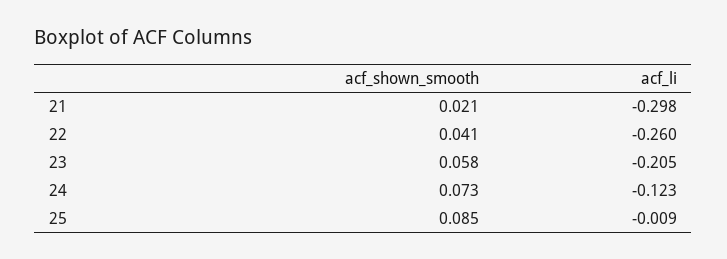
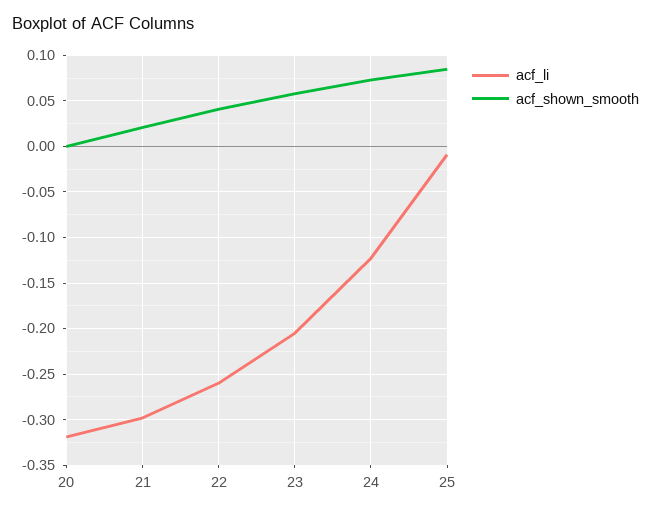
acf_li, 20: none -> -0.32
acf_shown_smooth, 20: none -> 0

